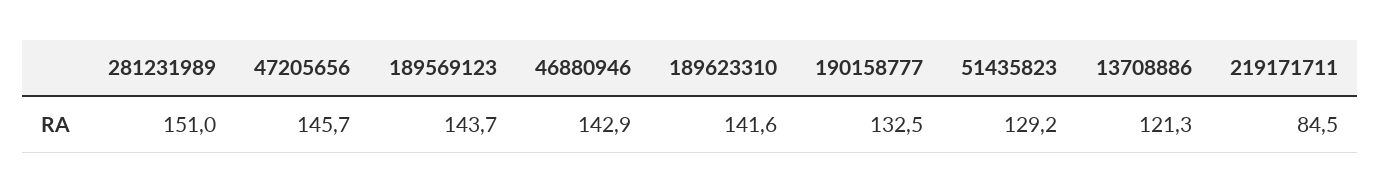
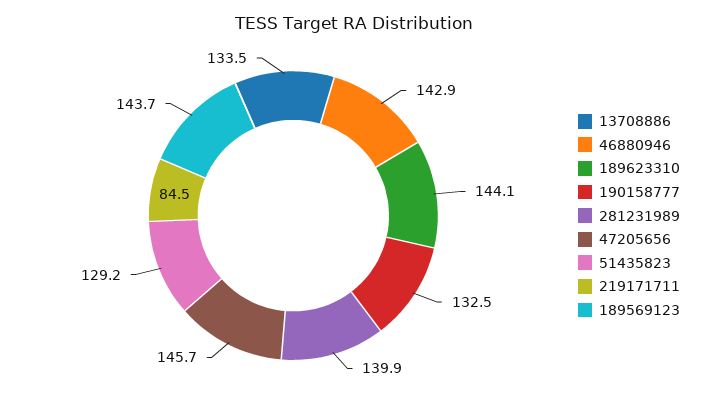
281231989: 151 -> 139.9
189623310: 141.6 -> 144.1
13708886: 121.3 -> 133.5

